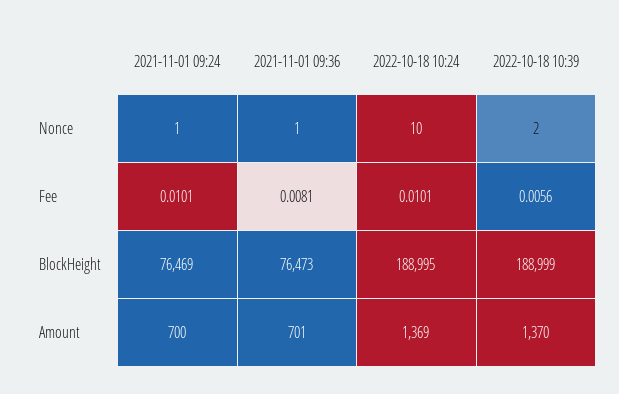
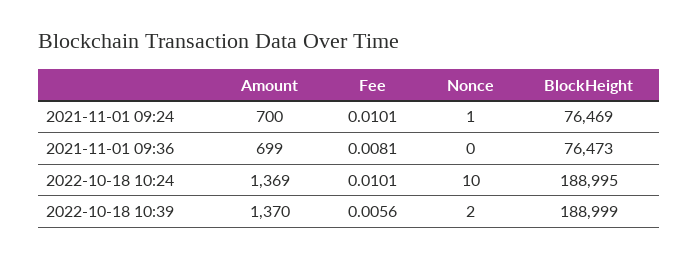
2021-11-01 09:36, Nonce: 1 -> 0
2021-11-01 09:36, Amount: 701 -> 699

